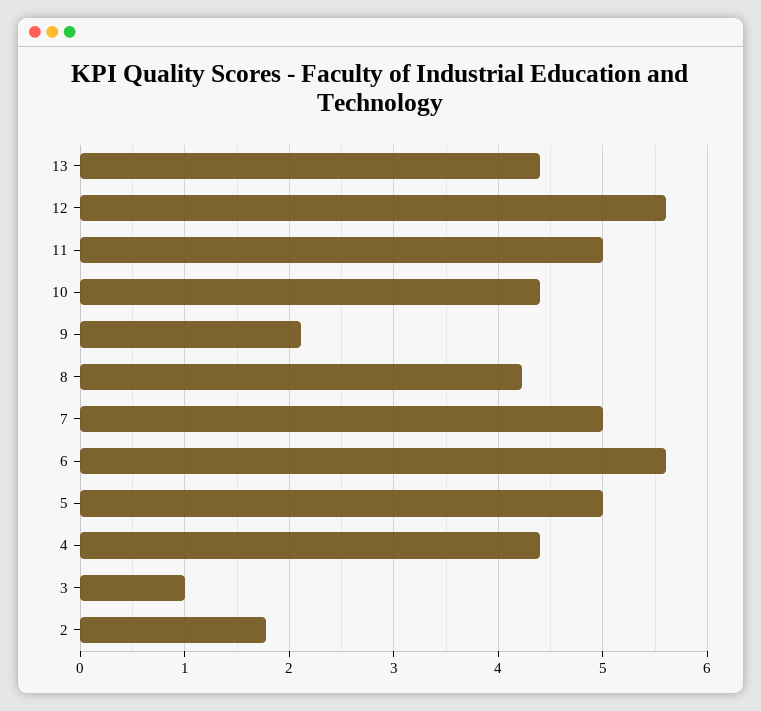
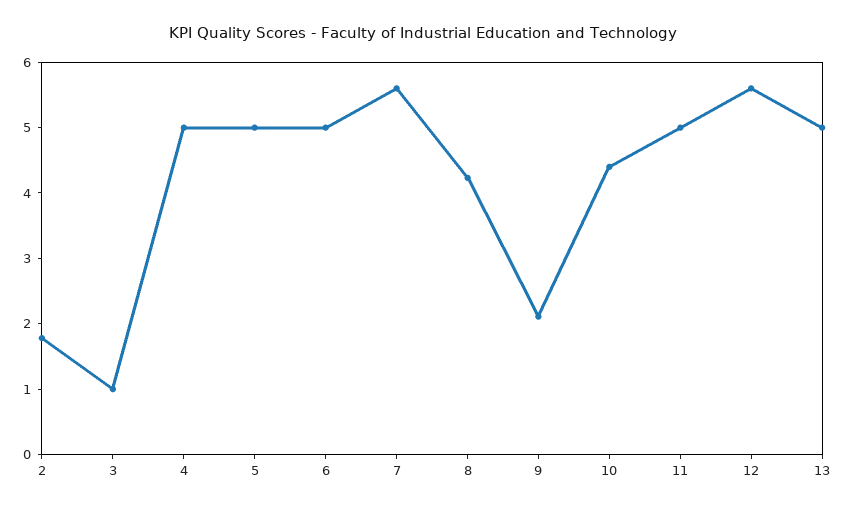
13: 4.4 -> 5
7: 5 -> 5.6
6: 5.6 -> 5
4: 4.4 -> 5

